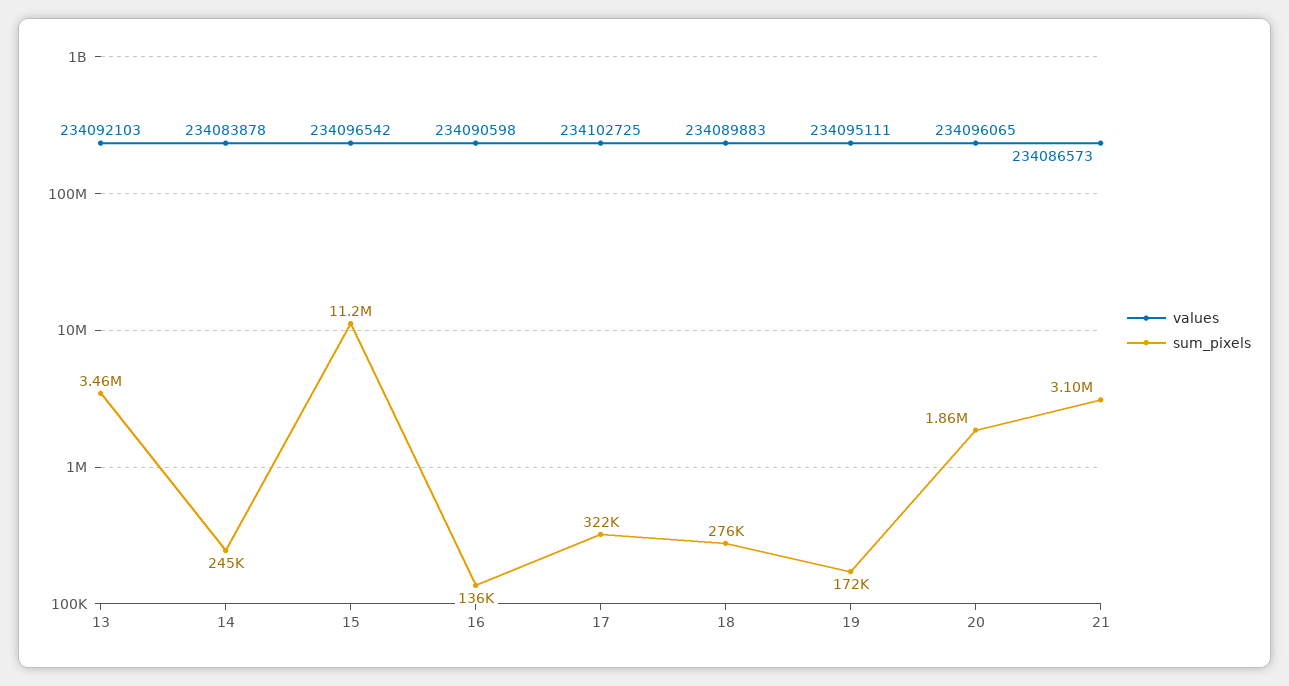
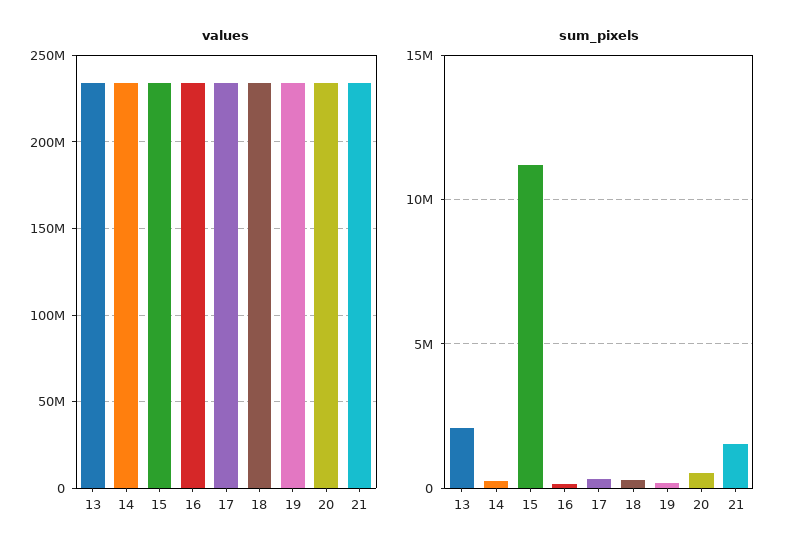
sum_pixels, 13: 3460000 -> 2000000
sum_pixels, 20: 1860000 -> 500000
sum_pixels, 21: 3100000 -> 1500000

